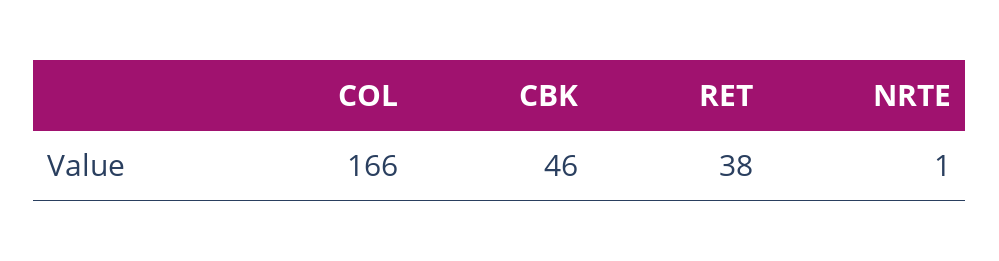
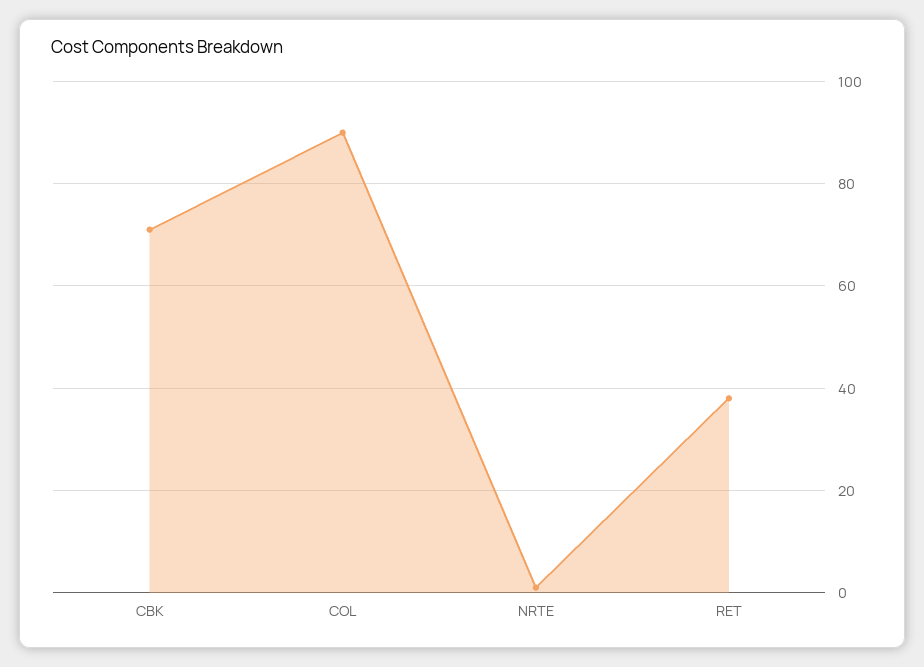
COL: 166 -> 90
CBK: 46 -> 70

